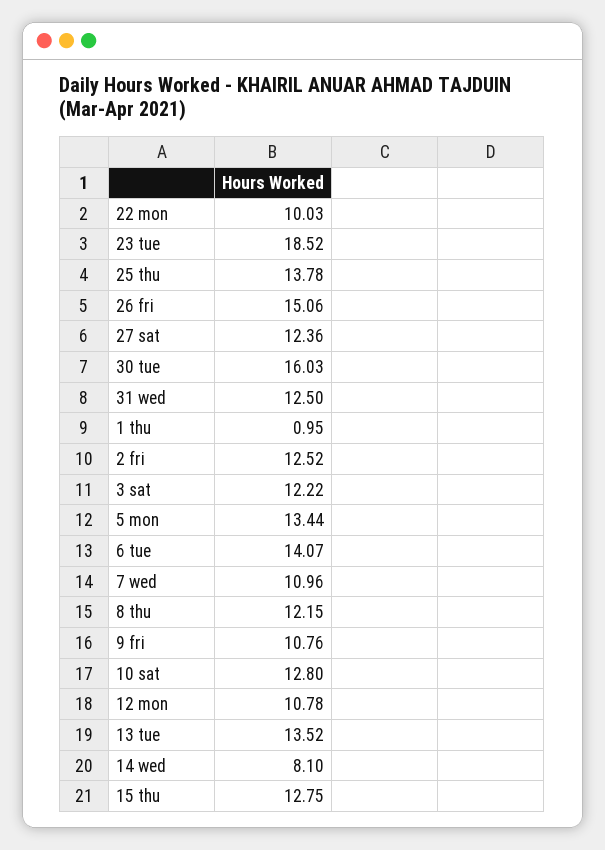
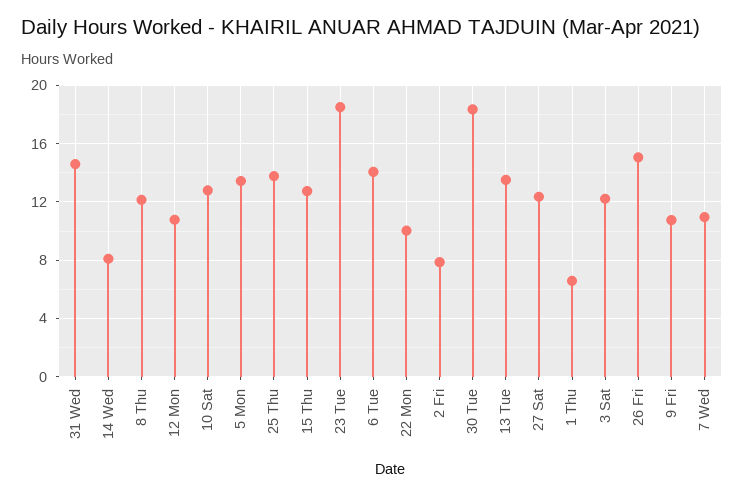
30 tue: 16.03 -> 18.5
31 wed: 12.5 -> 14.5
1 thu: 0.95 -> 6.5
2 fri: 12.52 -> 8

